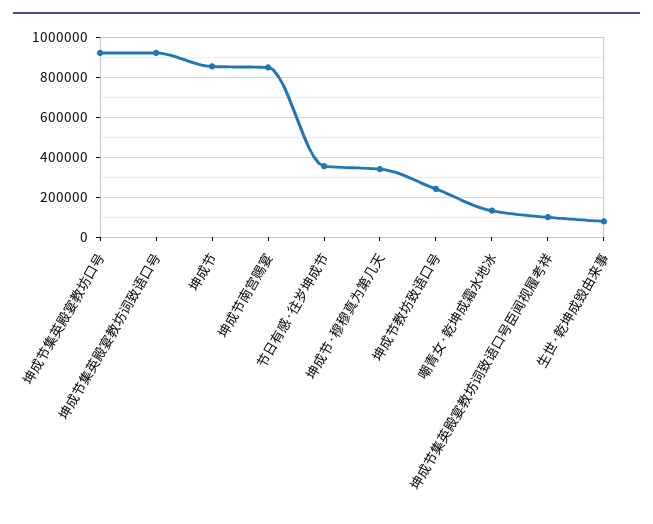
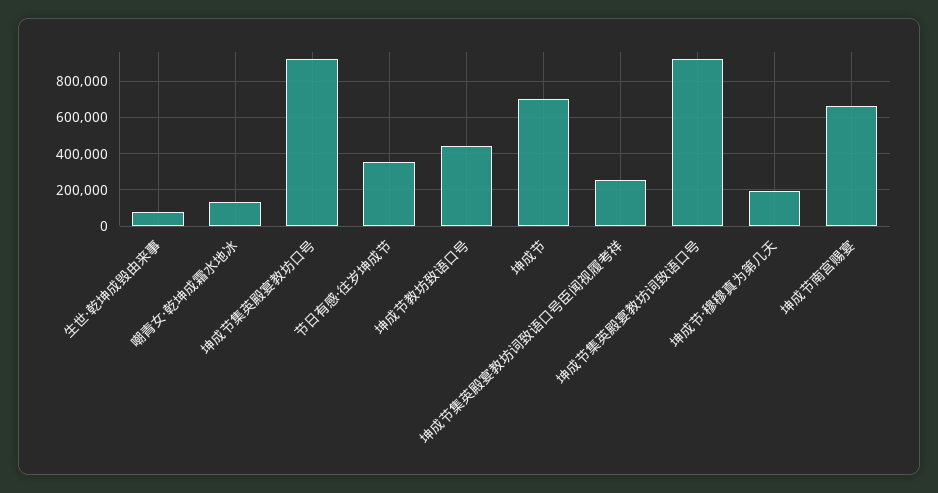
坤成节: 850000 -> 700000
坤成节南宫赐宴: 850000 -> 650000
坤成节·穆穆真为第几天: 350000 -> 200000
坤成节教坊致语口号: 250000 -> 450000
坤成节集英殿宴教坊词致语口号臣闻视履考祥: 100000 -> 250000

